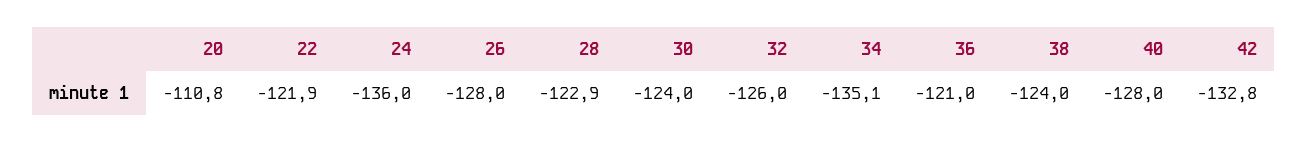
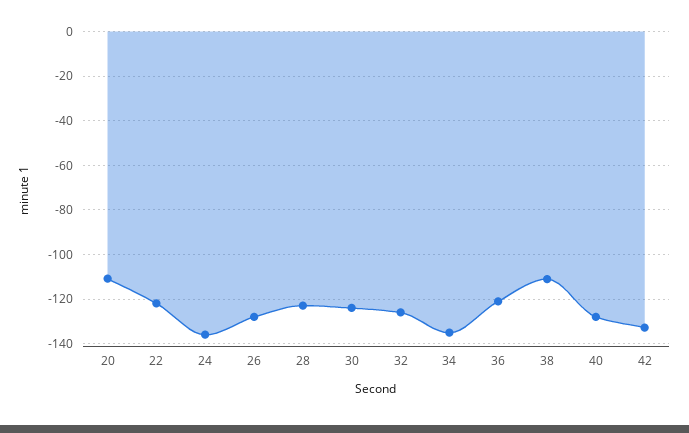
38: -124 -> -110

